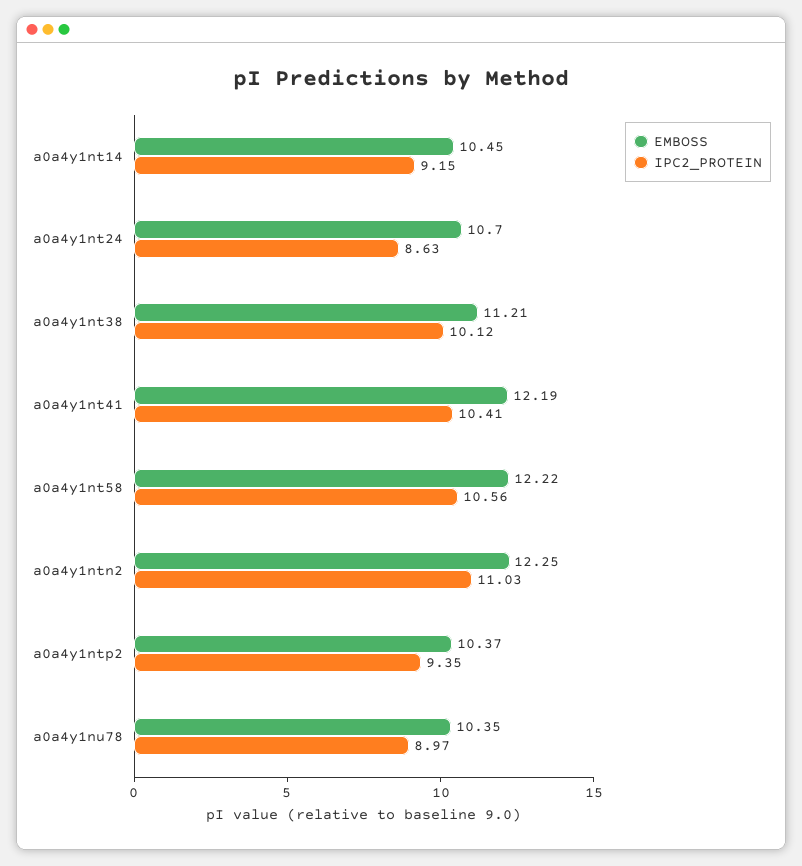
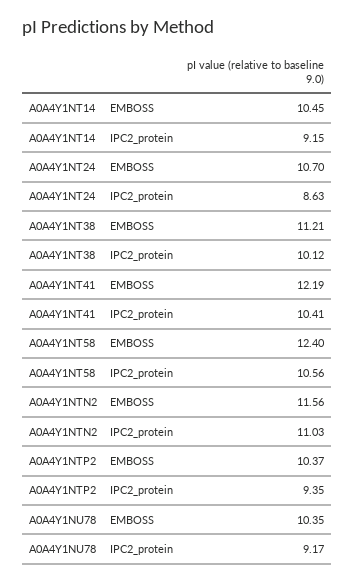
EMBOSS, a0a4y1nt58: 12.22 -> 12.4
EMBOSS, a0a4y1ntn2: 12.25 -> 11.56
IPC2_PROTEIN, a0a4y1nu78: 8.97 -> 9.17

